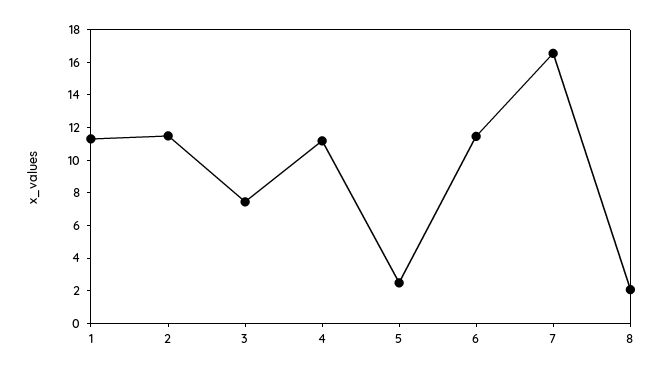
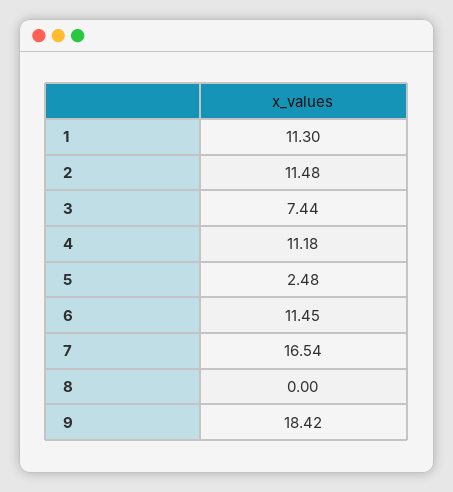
8: 2 -> 0
9: none -> 18.42

